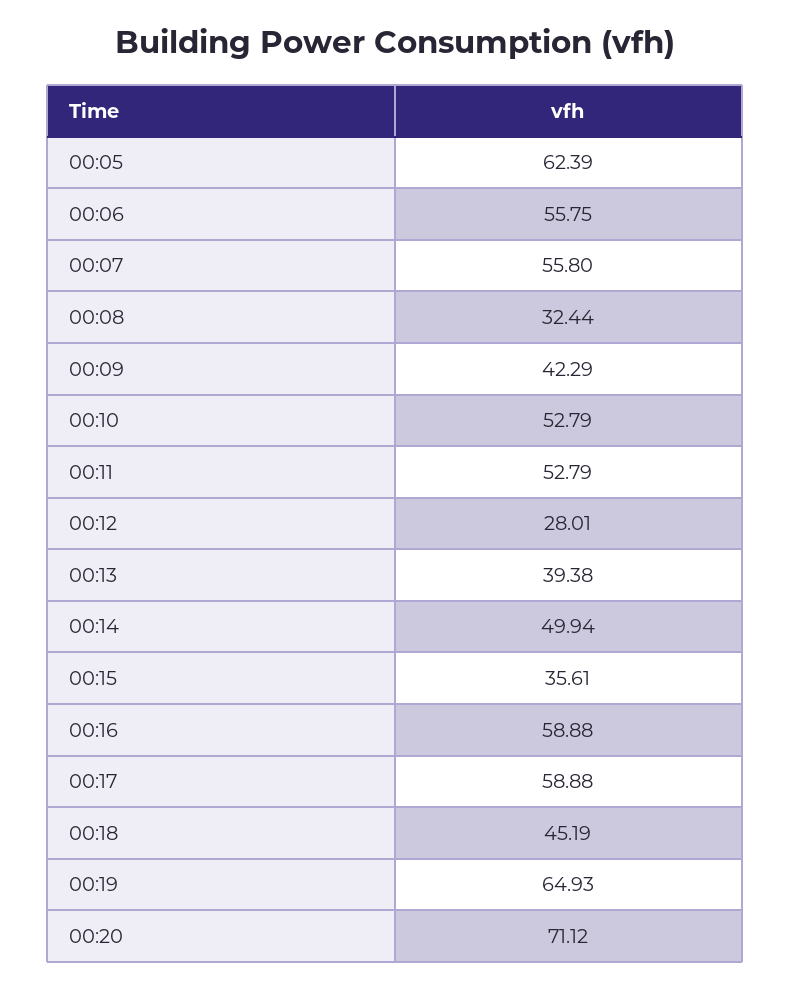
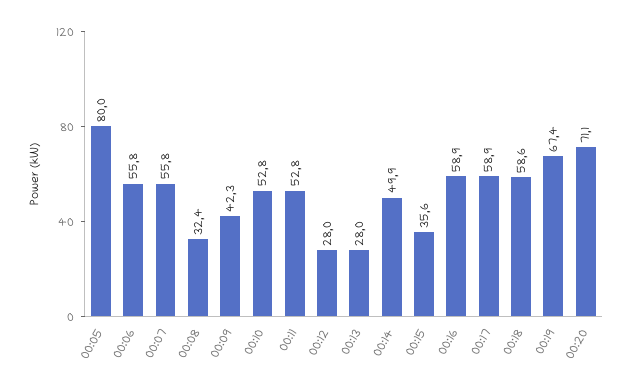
00:05: 62.39 -> 80
00:13: 39.38 -> 28
00:18: 45.19 -> 58.6
00:19: 64.93 -> 67.4

